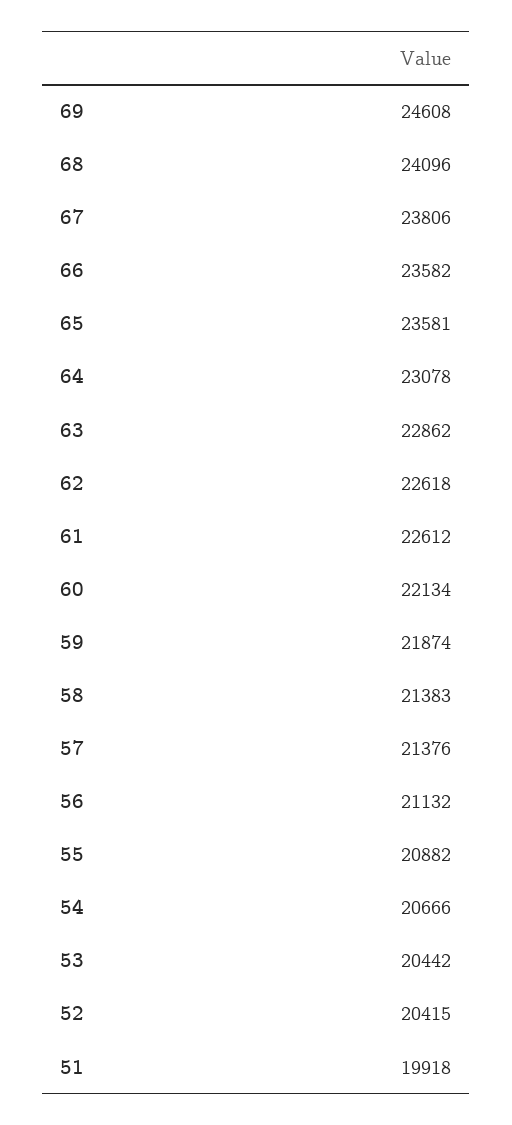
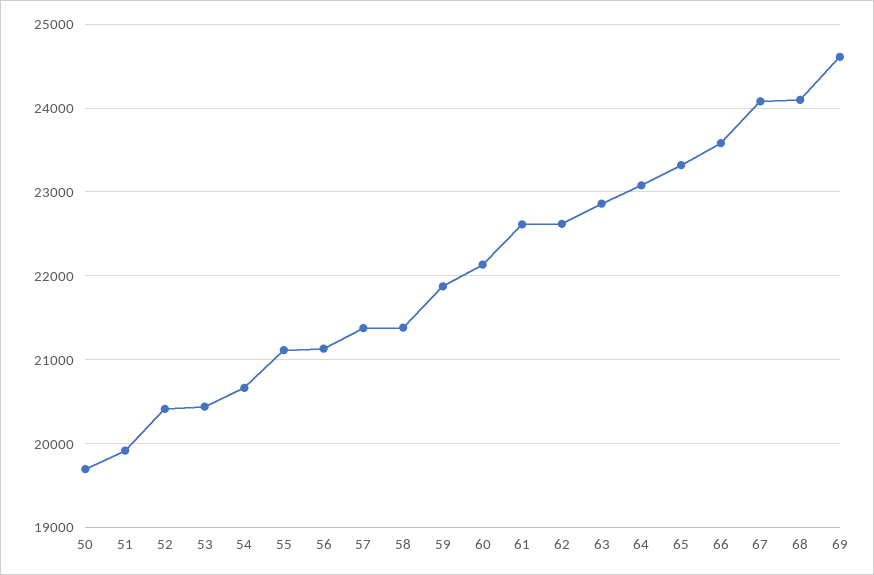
67: 23806 -> 24100
65: 23581 -> 23300
55: 20882 -> 21100
50: none -> 19700

